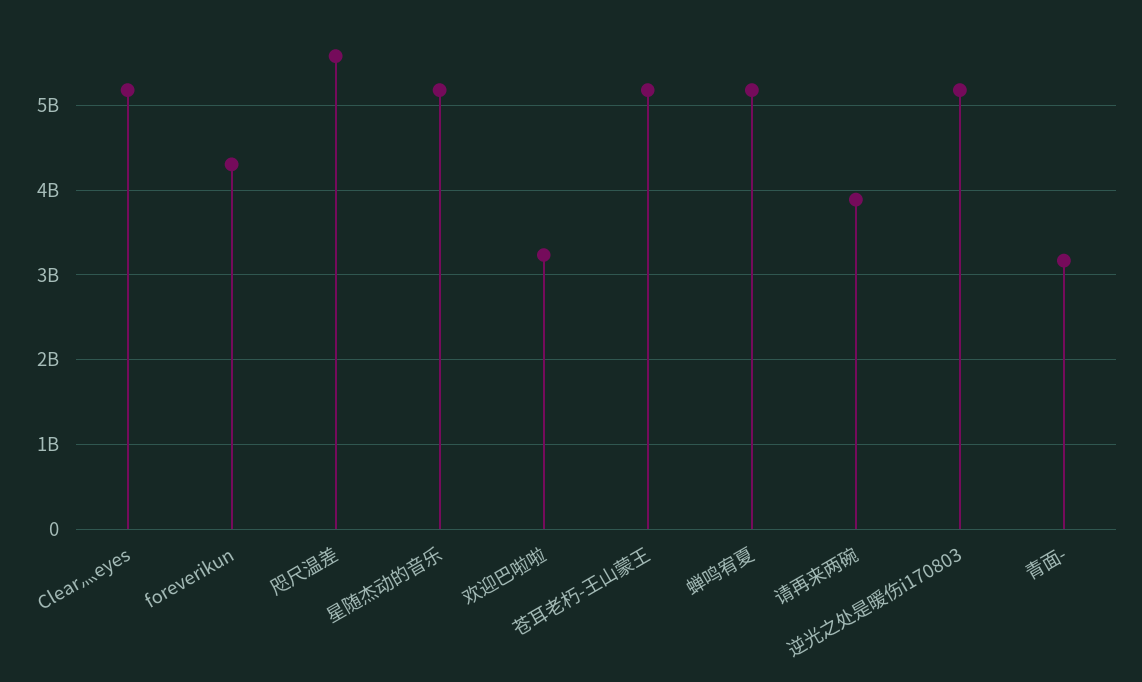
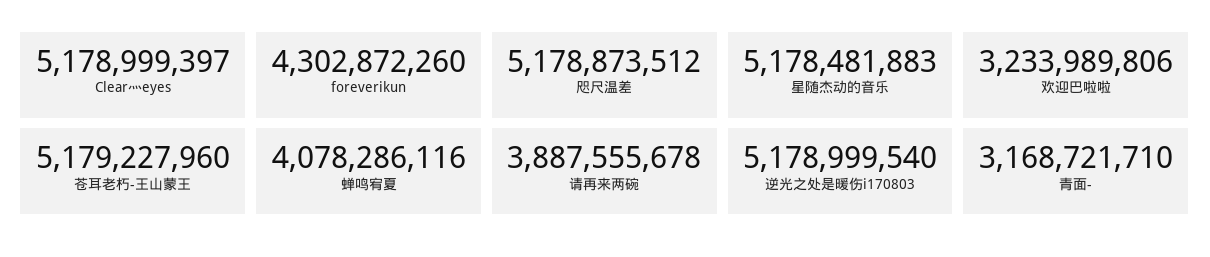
咫尺温差: 5600000000 -> 5178873512
蝉鸣宥夏: 5200000000 -> 4078286116

